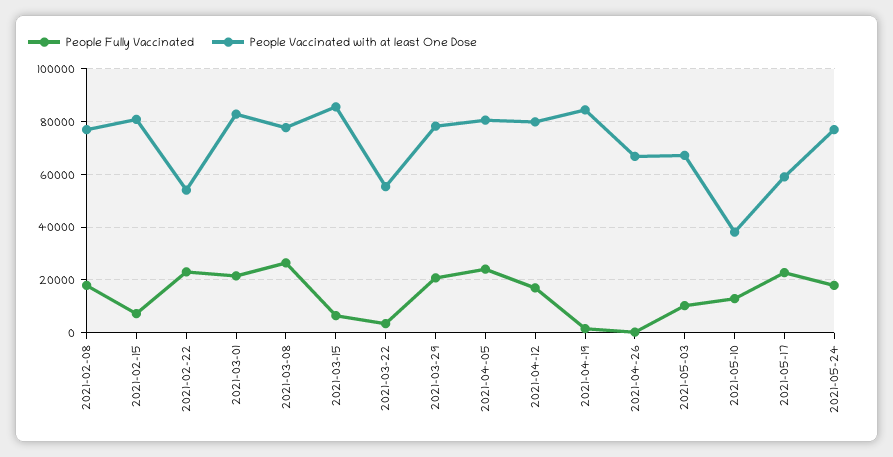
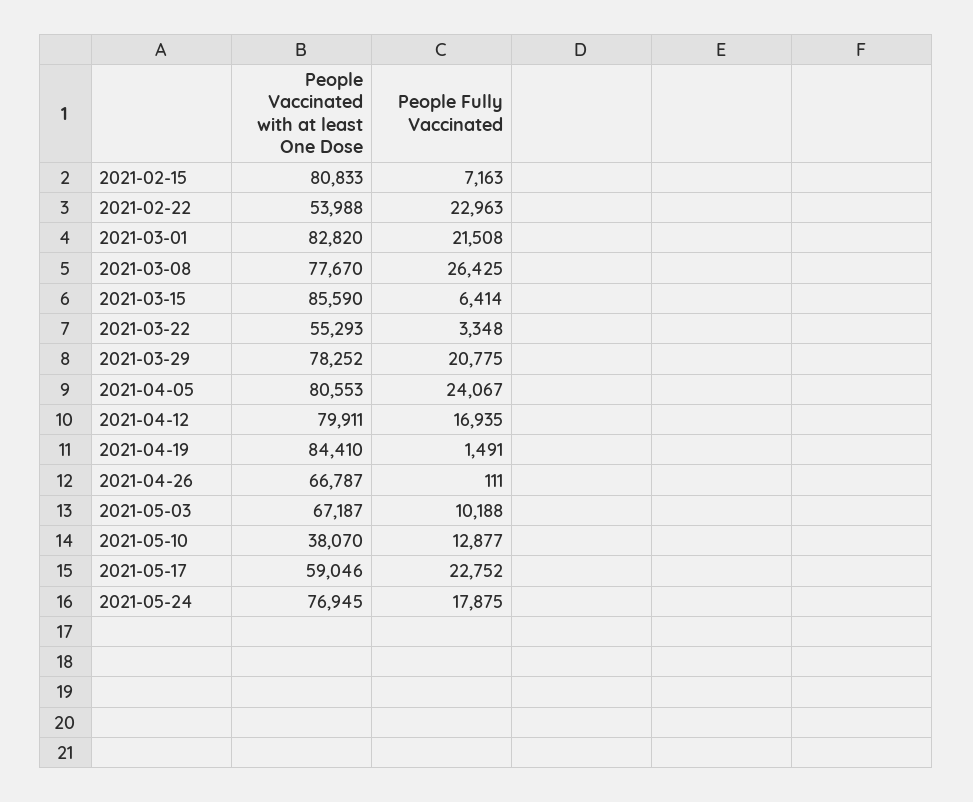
People Fully Vaccinated, 2021-02-08: 17500 -> none
People Vaccinated with at least One Dose, 2021-02-08: 77500 -> none

